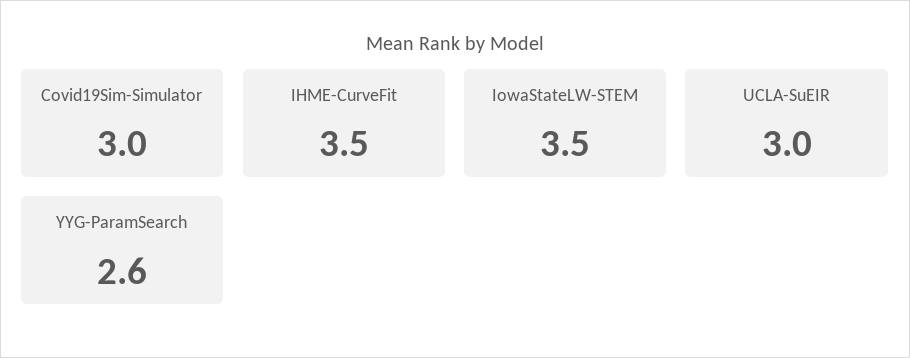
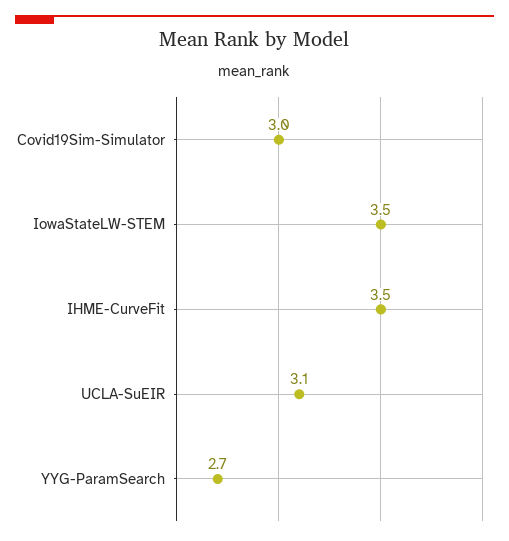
UCLA-SuEIR: 3 -> 3.1
YYG-ParamSearch: 2.6 -> 2.7

